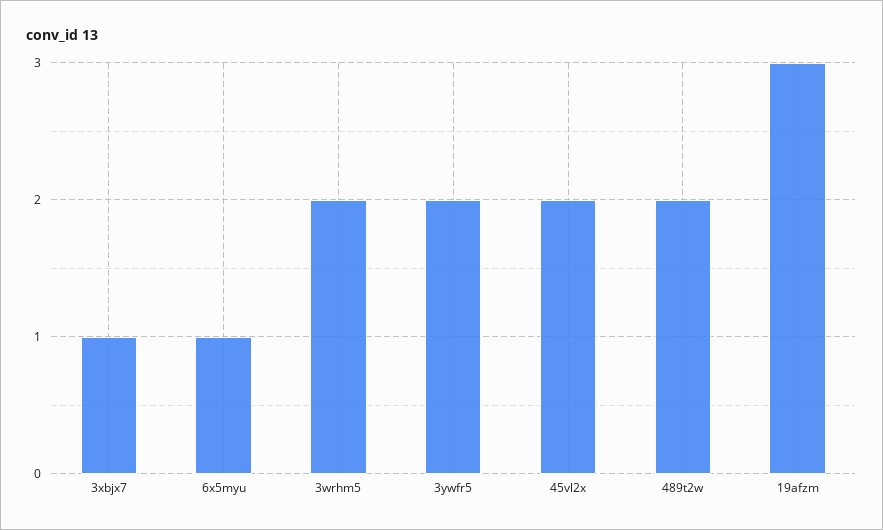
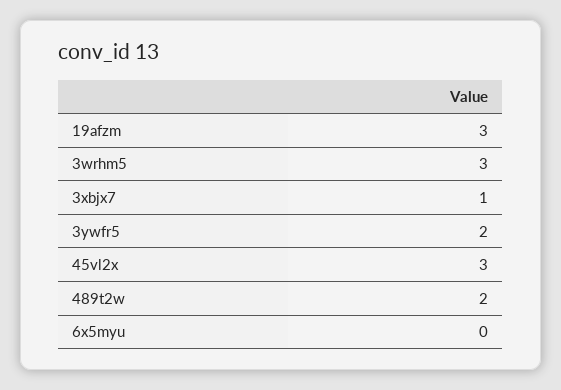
6x5myu: 1 -> 0
3wrhm5: 2 -> 3
45vl2x: 2 -> 3

